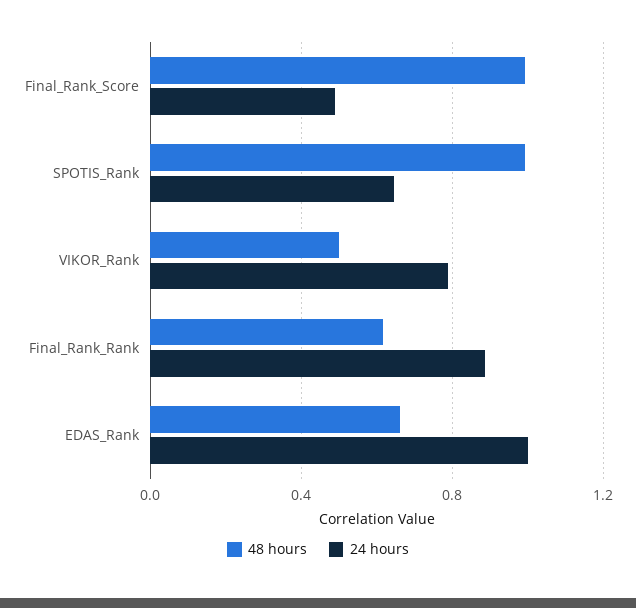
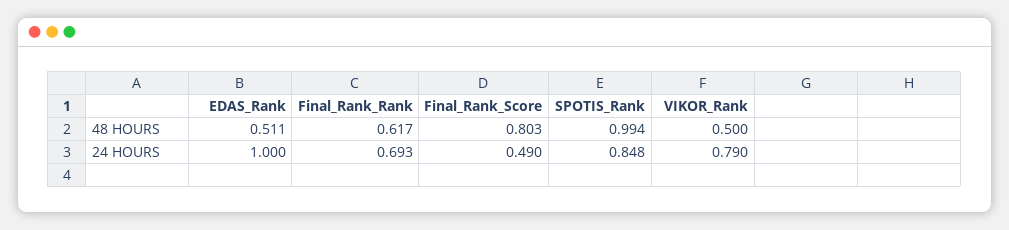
48 hours, Final_Rank_Score: 1 -> 0.803
24 hours, SPOTIS_Rank: 0.65 -> 0.848
24 hours, Final_Rank_Rank: 0.9 -> 0.693
48 hours, EDAS_Rank: 0.65 -> 0.511

